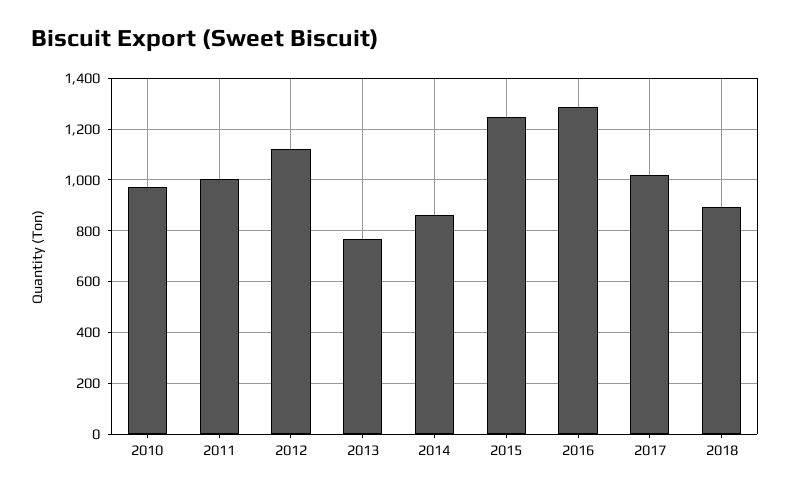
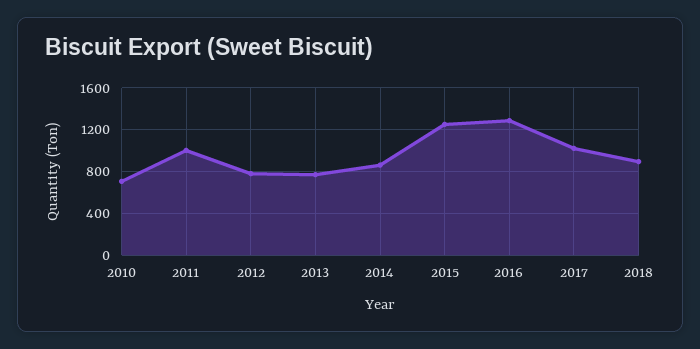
2010: 975 -> 700
2012: 1125 -> 800

